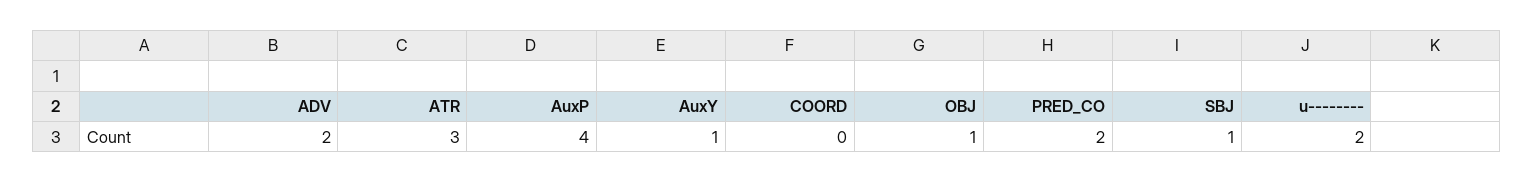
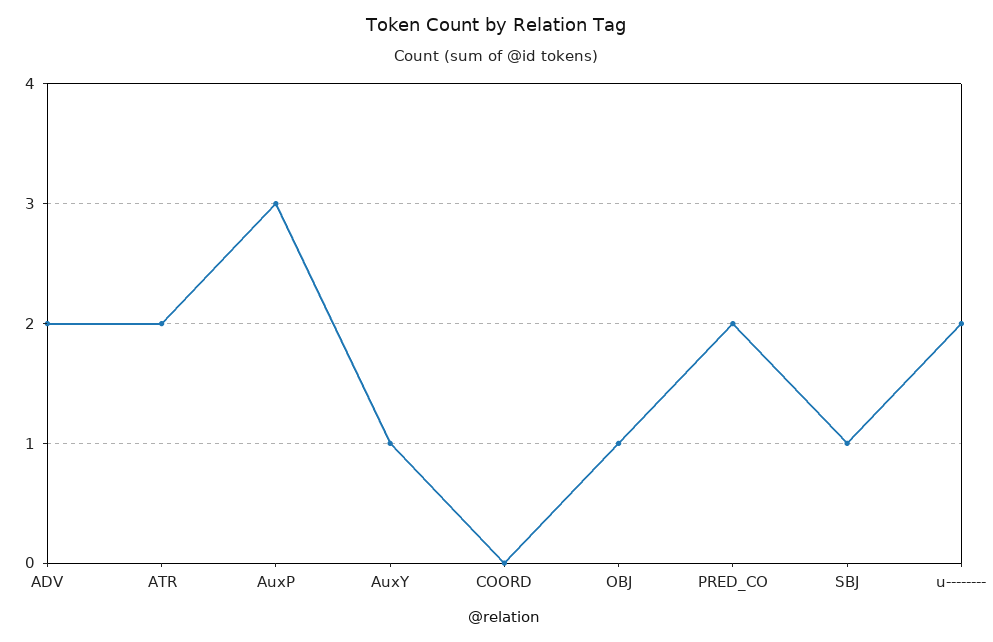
ATR: 3 -> 2
AuxP: 4 -> 3

